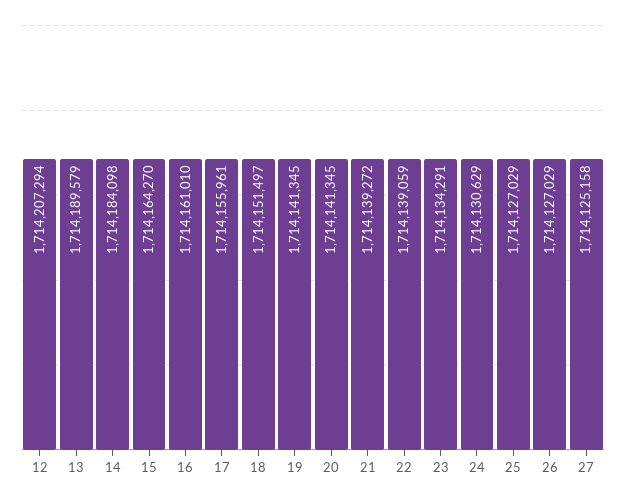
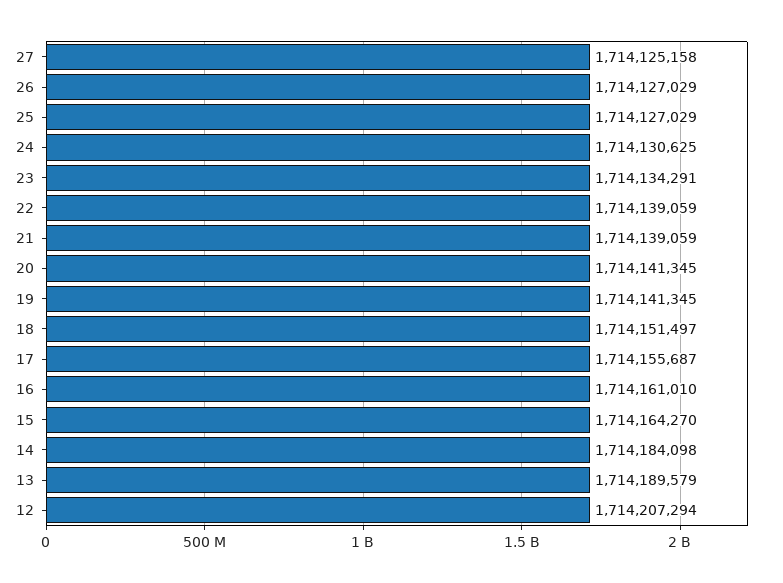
17: 1714155961 -> 1714155687
21: 1714139272 -> 1714139059
24: 1714130629 -> 1714130625

